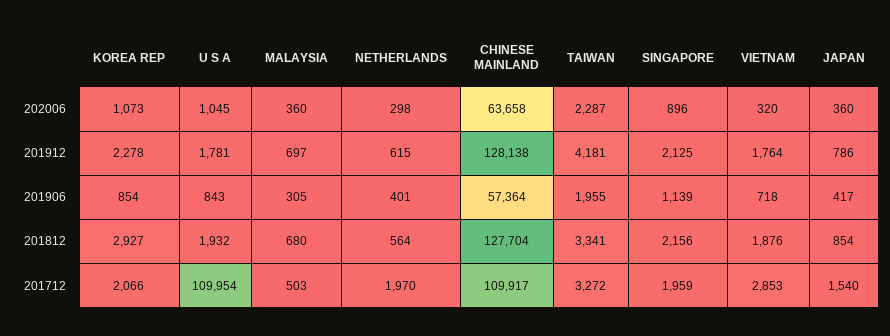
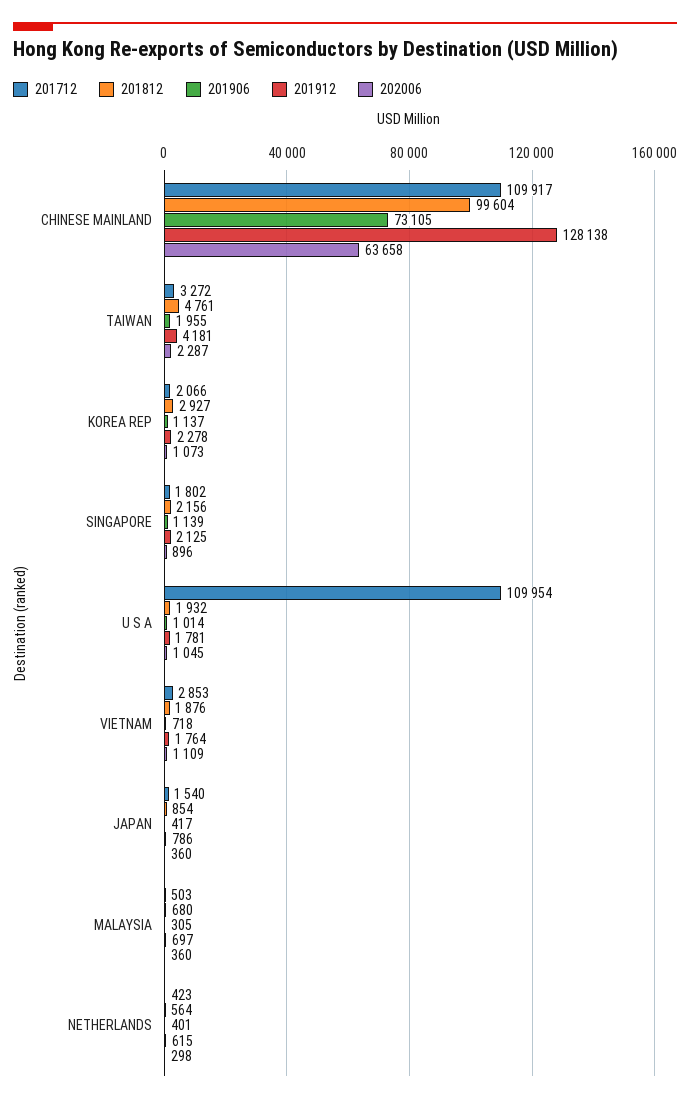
202006, VIETNAM: 320 -> 1109
201906, KOREA REP: 854 -> 1137
201906, U S A: 843 -> 1014
201906, CHINESE MAINLAND: 57364 -> 73105
201812, CHINESE MAINLAND: 127704 -> 99604
201812, TAIWAN: 3341 -> 4761
201712, NETHERLANDS: 1970 -> 423
201712, SINGAPORE: 1959 -> 1802

